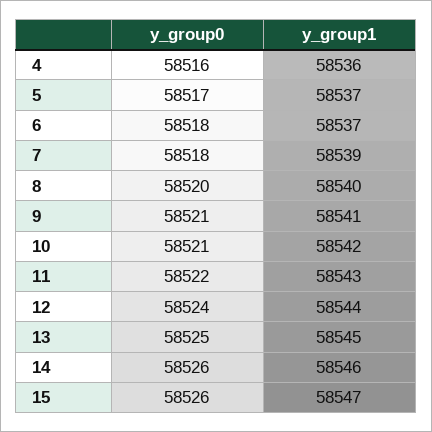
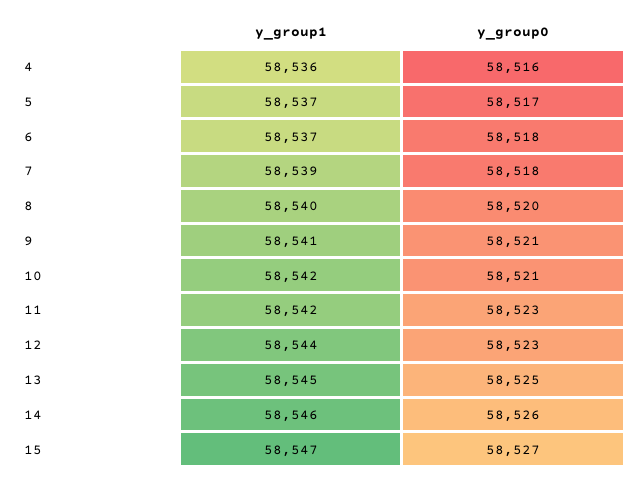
y_group0, 11: 58522 -> 58523
y_group1, 11: 58543 -> 58542
y_group0, 12: 58524 -> 58523
y_group0, 15: 58526 -> 58527

